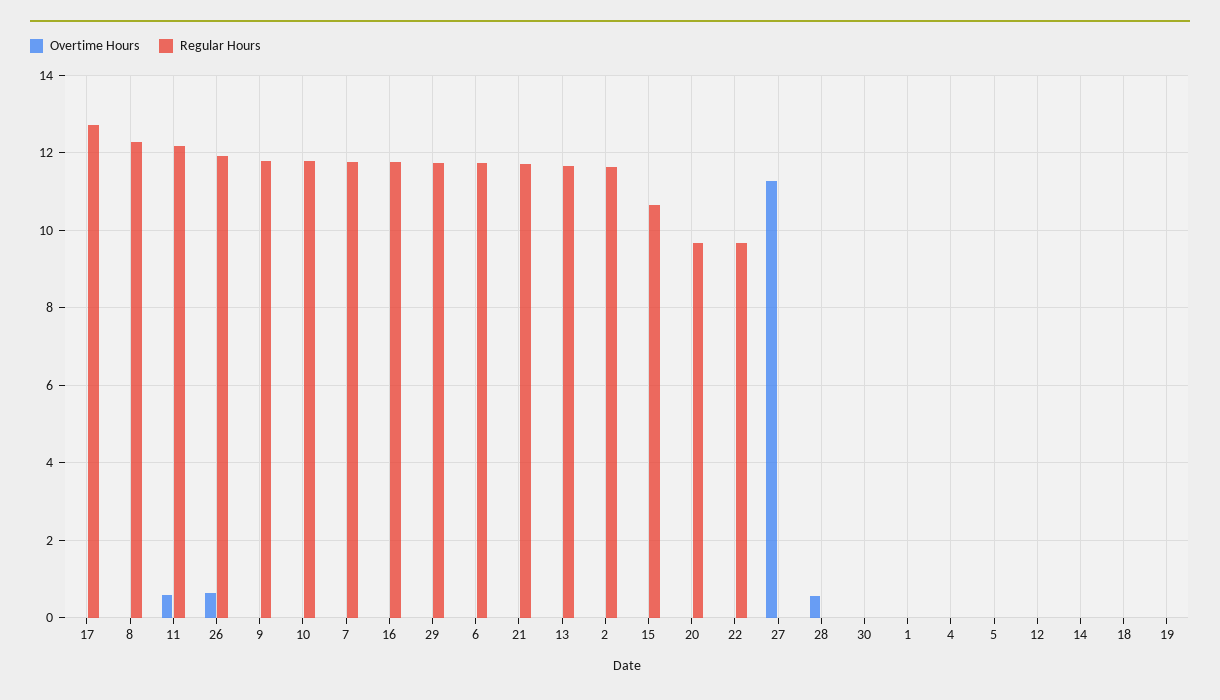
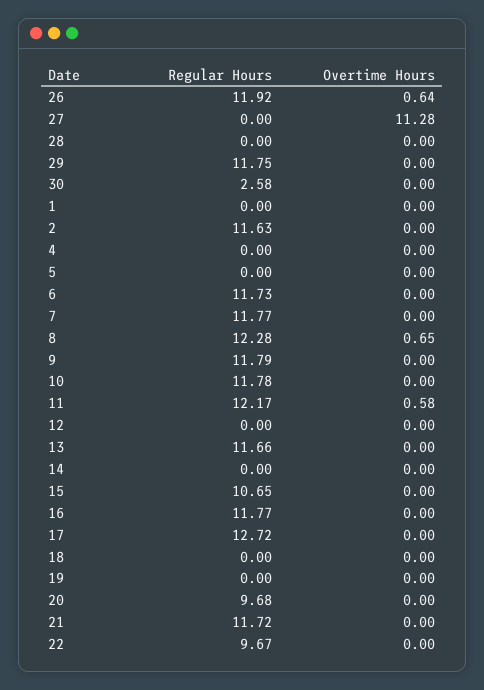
Overtime Hours, 8: 0 -> 0.65
Overtime Hours, 28: 0.6 -> 0
Regular Hours, 30: 0 -> 2.58

